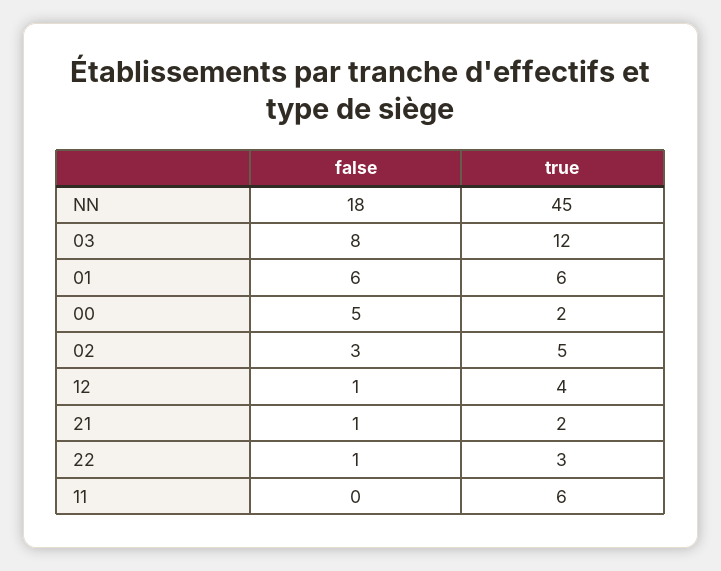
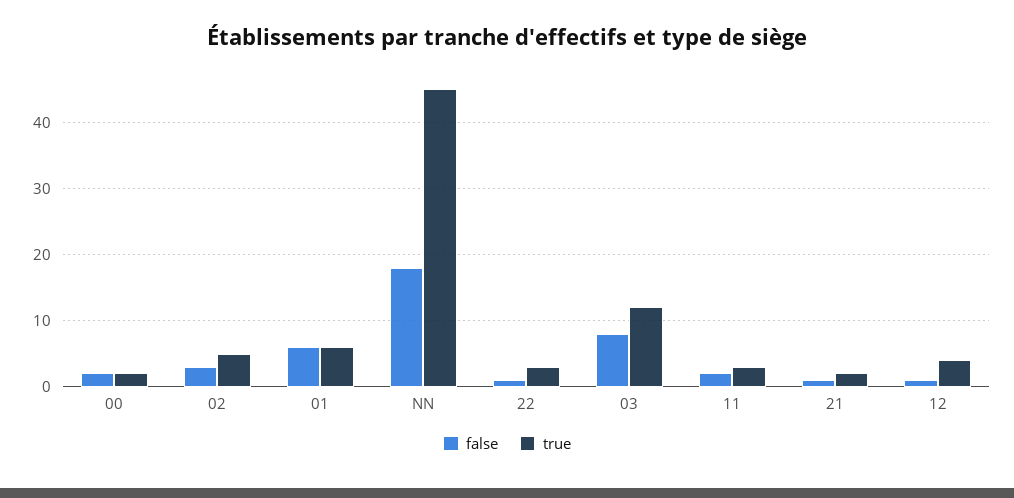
false, 00: 5 -> 2
false, 11: 0 -> 2
true, 11: 6 -> 3

